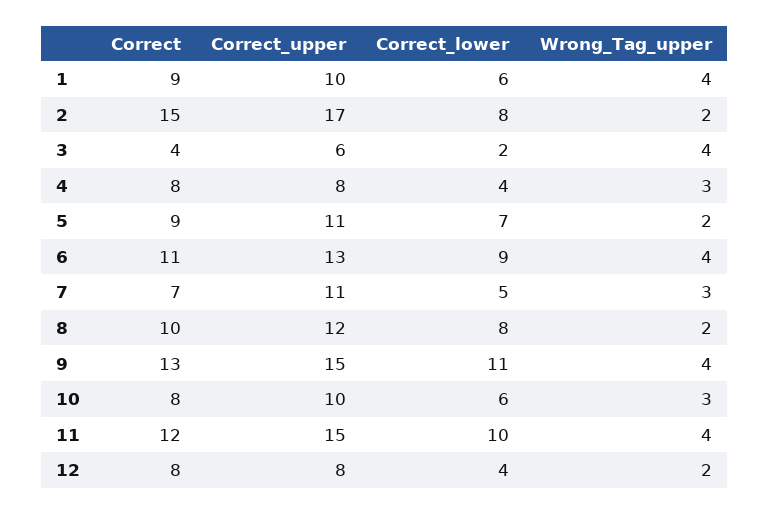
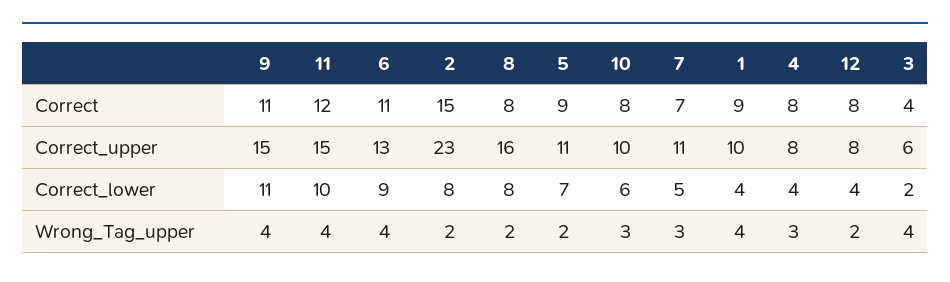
Correct_lower, 1: 6 -> 4
Correct_upper, 2: 17 -> 23
Correct, 8: 10 -> 8
Correct_upper, 8: 12 -> 16
Correct, 9: 13 -> 11

